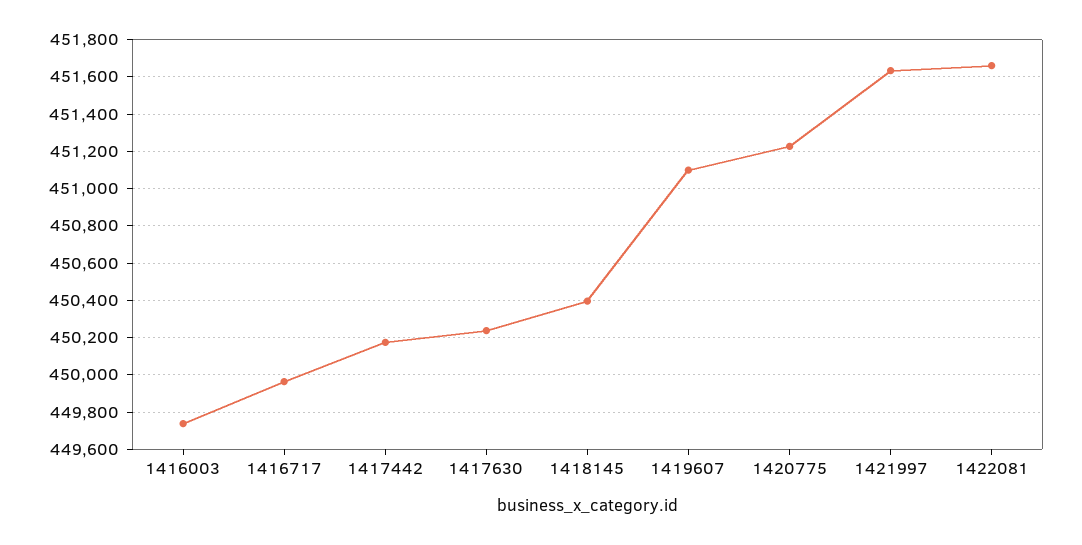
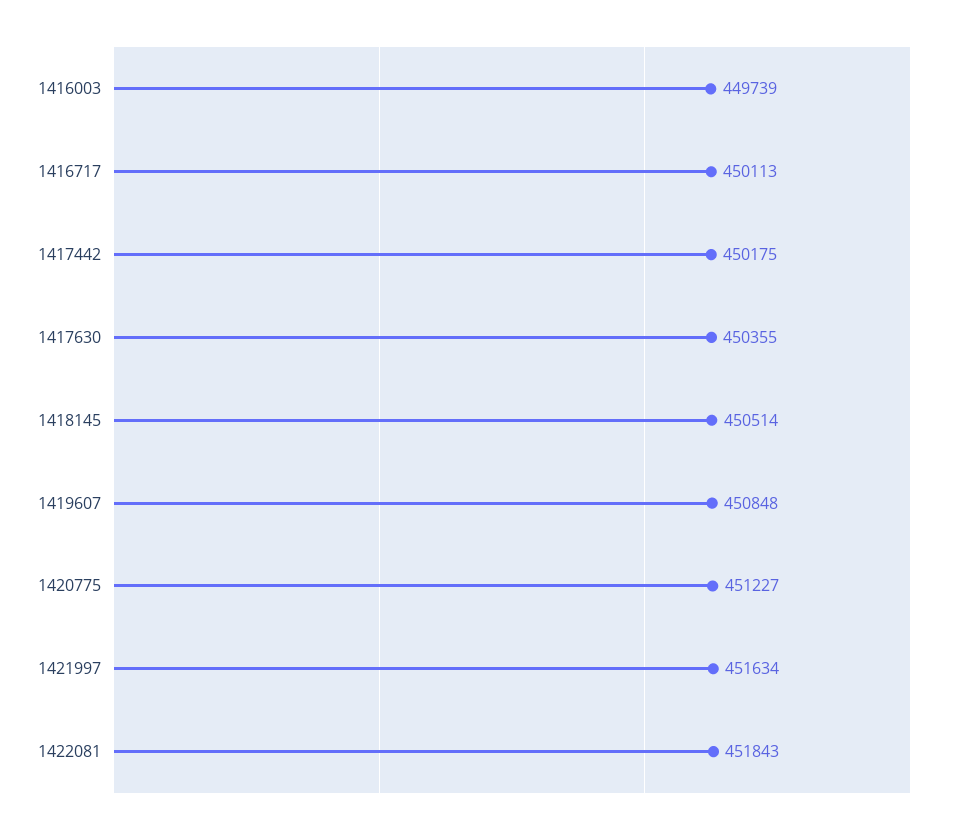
1416717: 449950 -> 450113
1417630: 450250 -> 450355
1418145: 450400 -> 450514
1419607: 451100 -> 450848
1422081: 451650 -> 451843

